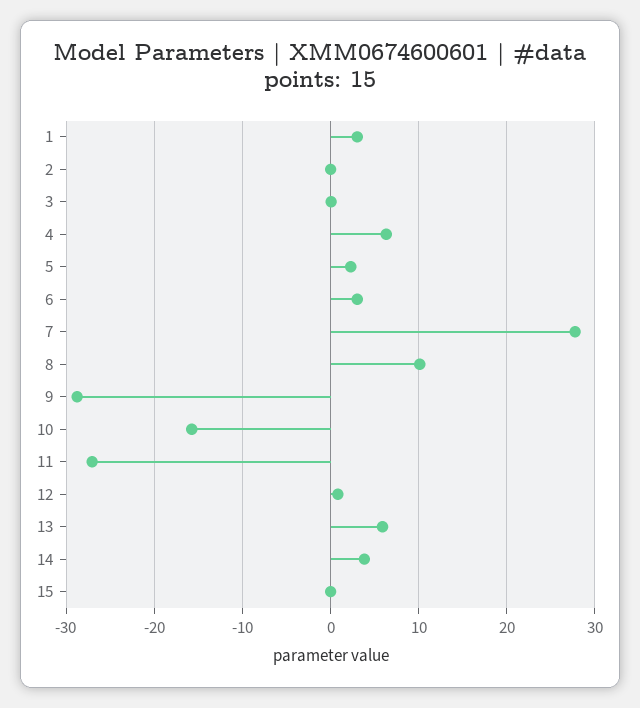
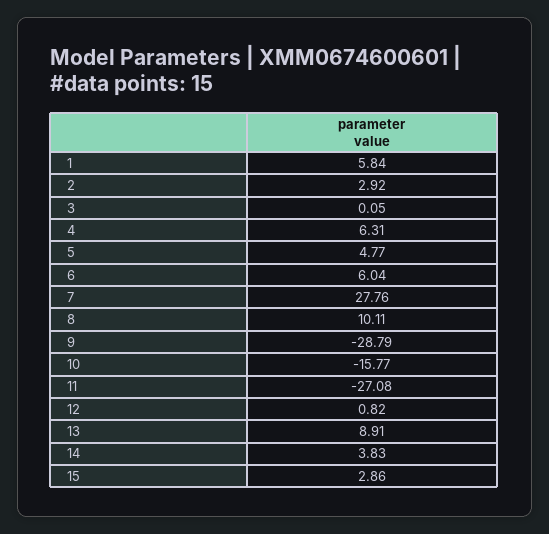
1: 3 -> 5.84
2: 0 -> 2.92
5: 2 -> 4.77
6: 3 -> 6.04
13: 6 -> 8.91
15: 0 -> 2.86

